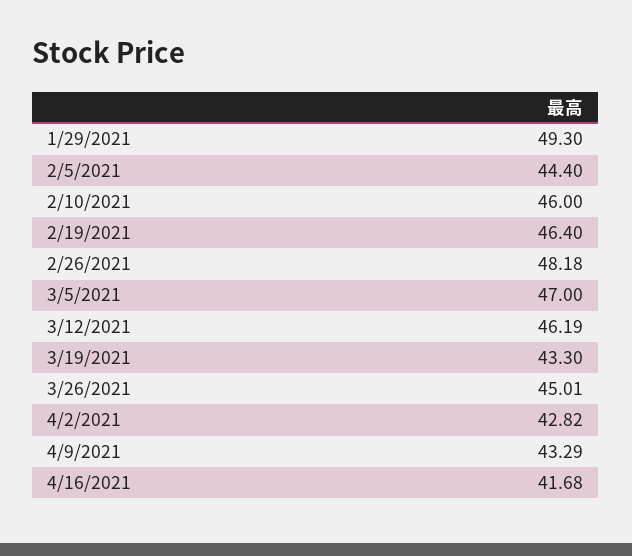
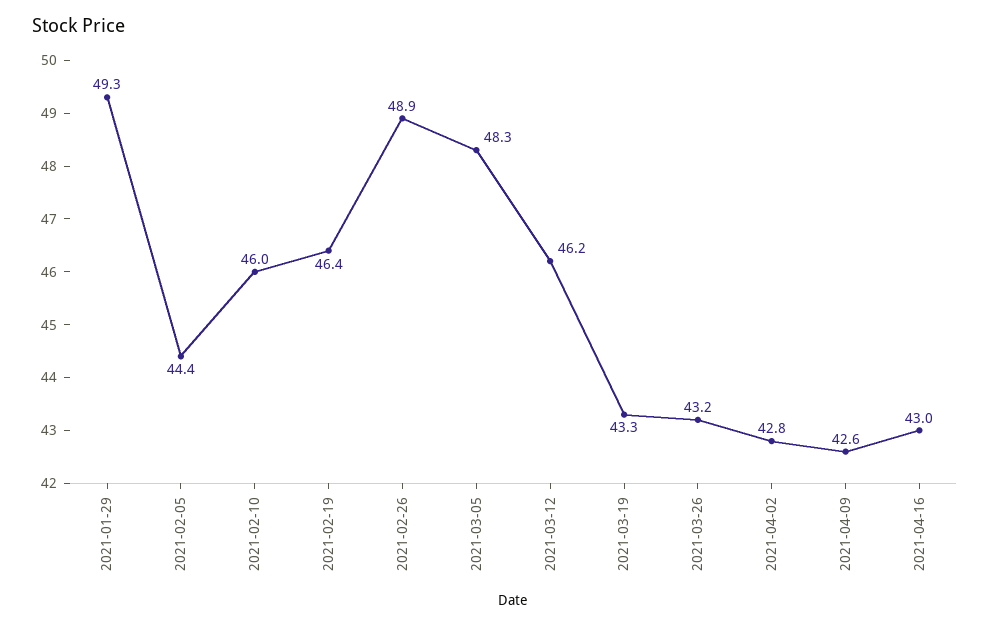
2/26/2021: 48.18 -> 48.9
3/5/2021: 47 -> 48.3
3/26/2021: 45.01 -> 43.2
4/9/2021: 43.29 -> 42.6
4/16/2021: 41.68 -> 43

